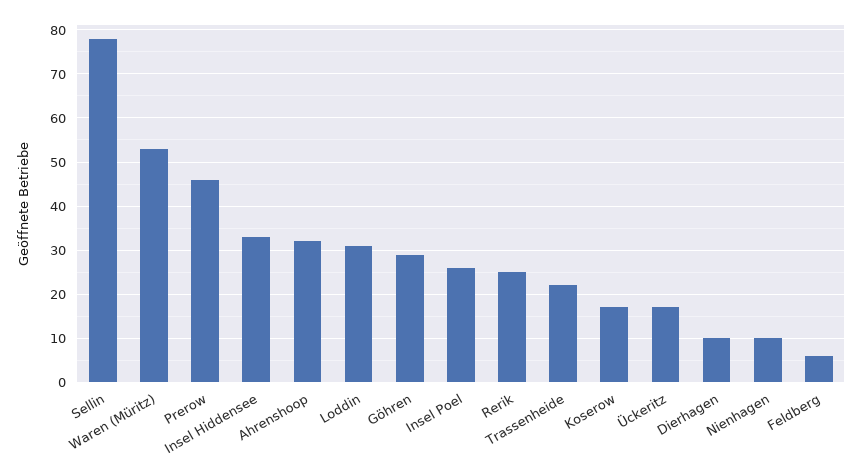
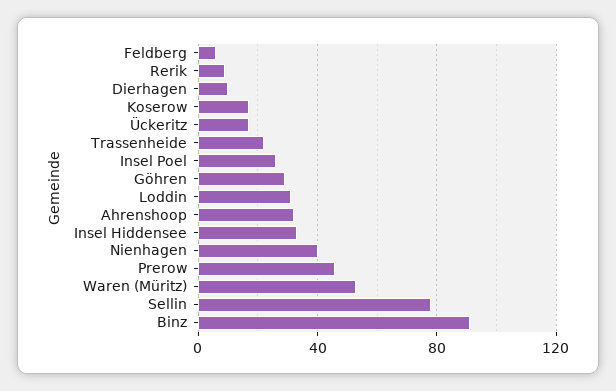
Rerik: 25 -> 10
Nienhagen: 10 -> 40
Binz: none -> 90

